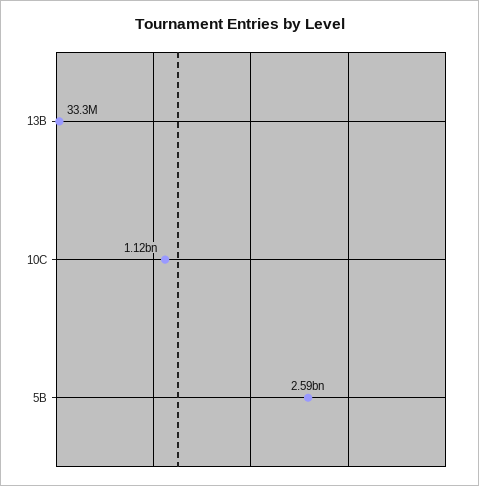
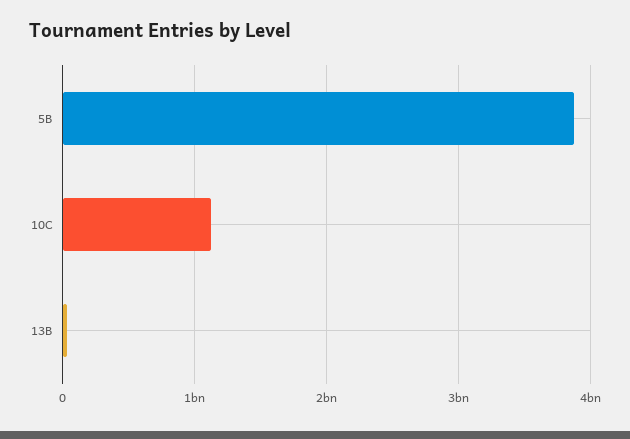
5B: 2590000000 -> 3900000000

